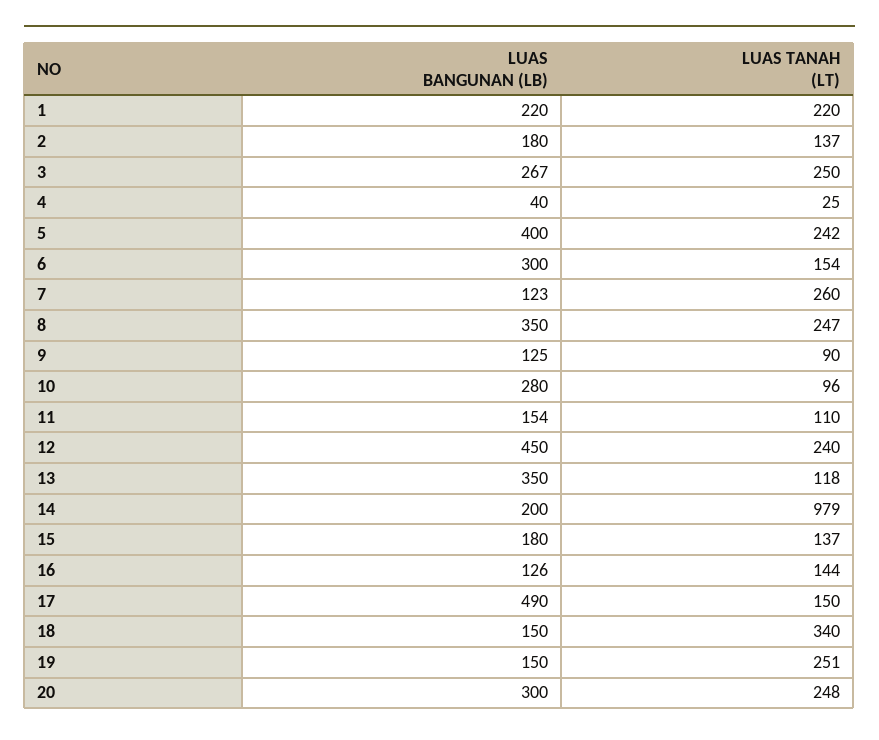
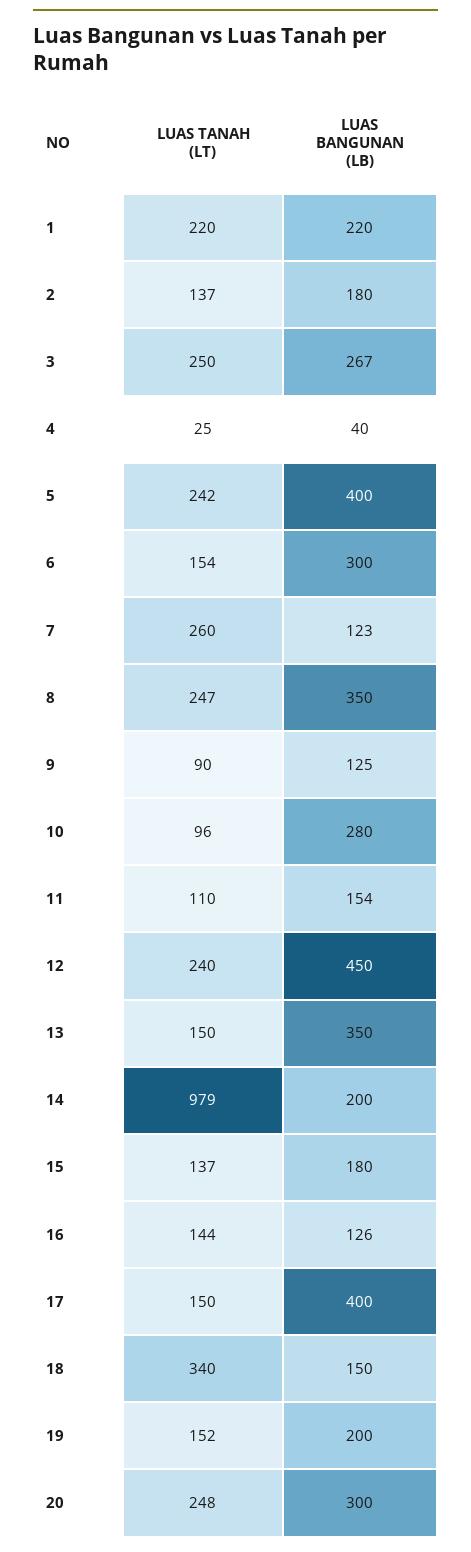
LUAS TANAH (LT), 13: 118 -> 150
LUAS BANGUNAN (LB), 17: 490 -> 400
LUAS BANGUNAN (LB), 19: 150 -> 200
LUAS TANAH (LT), 19: 251 -> 152

